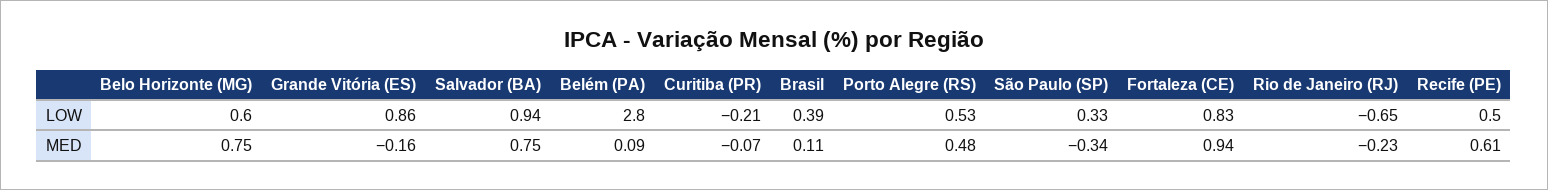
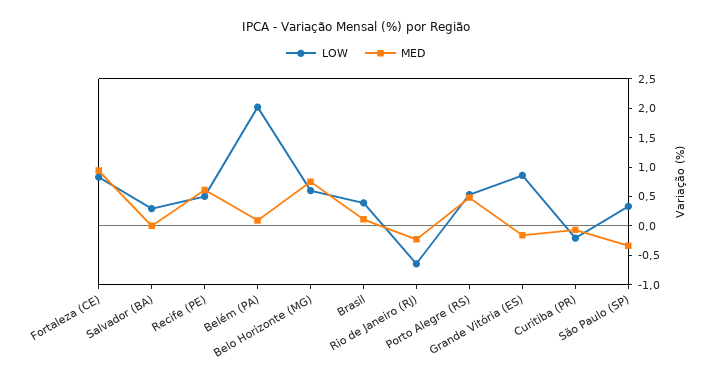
LOW, Salvador (BA): 0.94 -> 0.25
LOW, Belém (PA): 2.8 -> 2
MED, Salvador (BA): 0.75 -> 0

